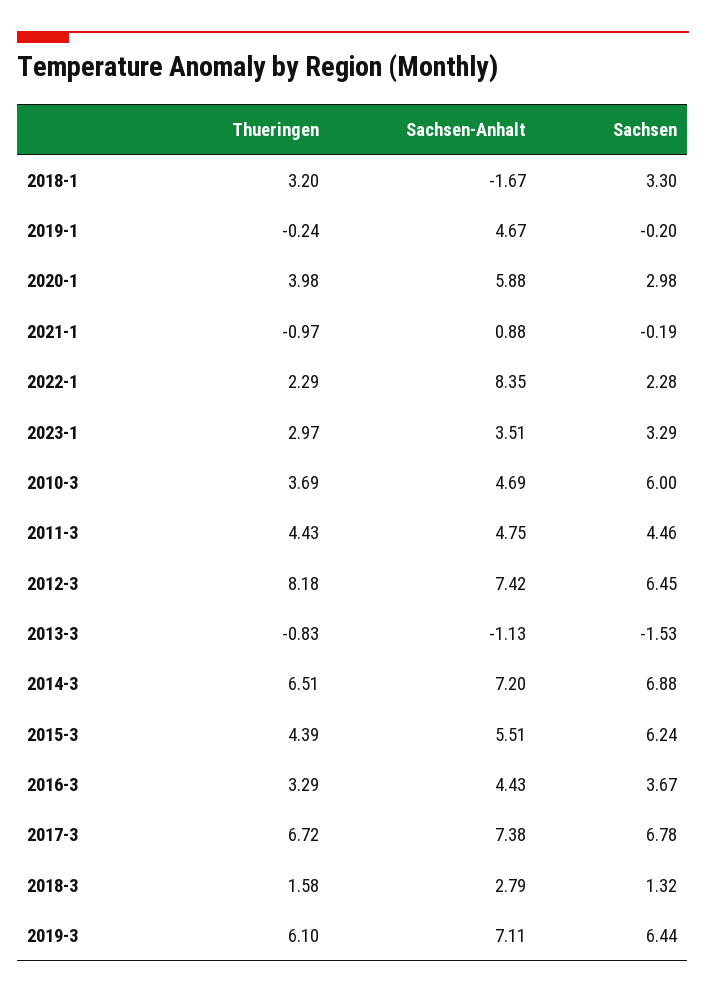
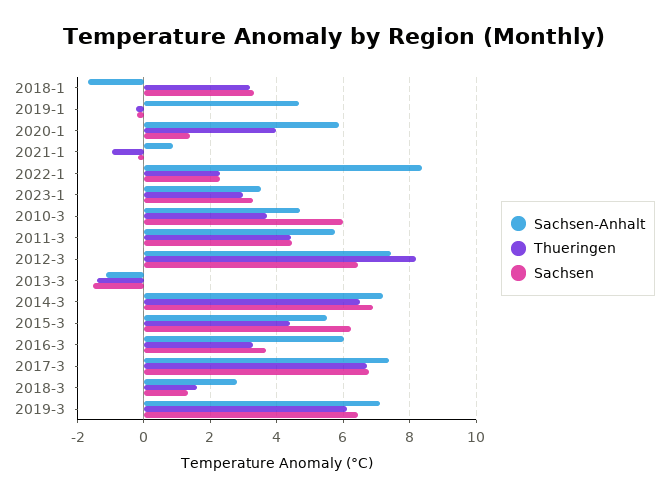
Sachsen, 2020-1: 2.98 -> 1.4
Sachsen-Anhalt, 2011-3: 4.75 -> 5.8
Thueringen, 2013-3: -0.83 -> -1.4
Sachsen-Anhalt, 2016-3: 4.43 -> 6

